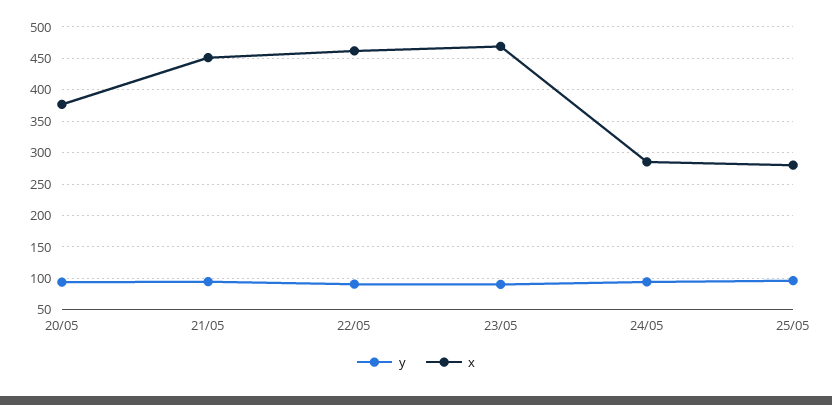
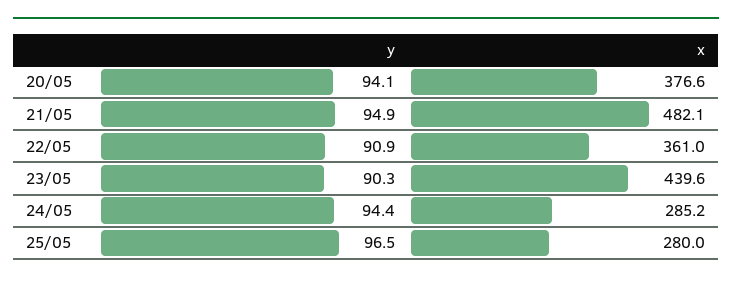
x, 21/05: 450 -> 482.1
x, 22/05: 460 -> 361
x, 23/05: 470 -> 439.6

